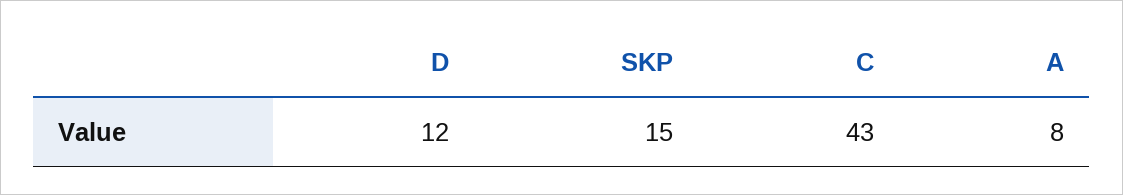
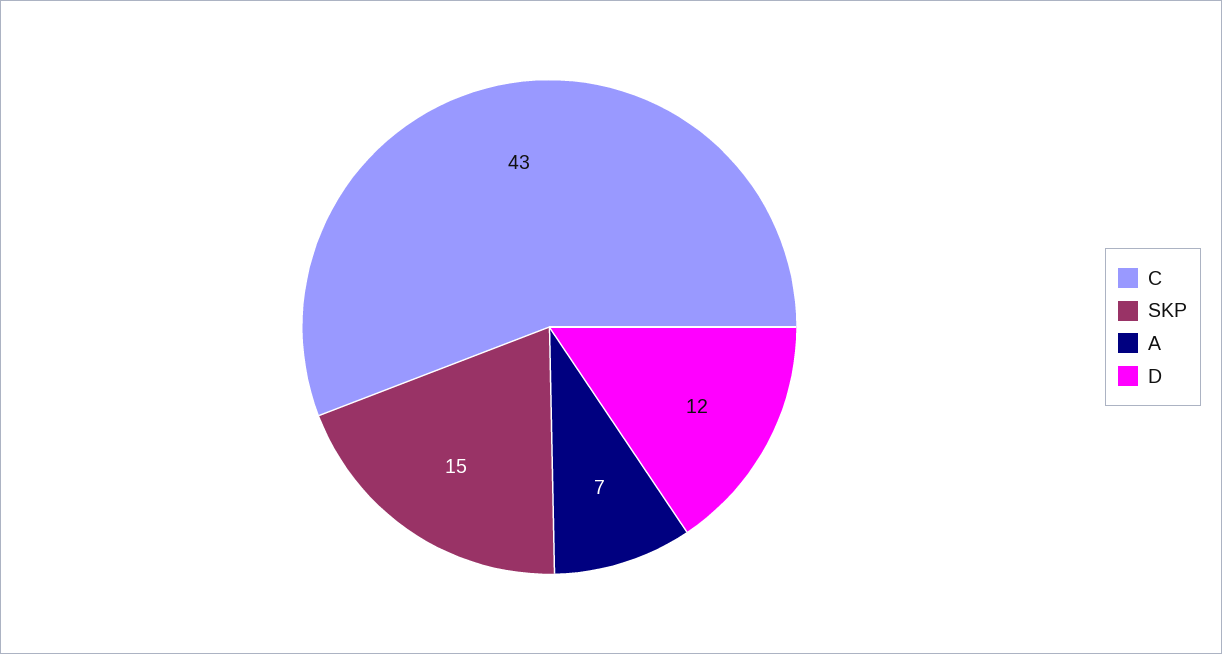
A: 8 -> 7

